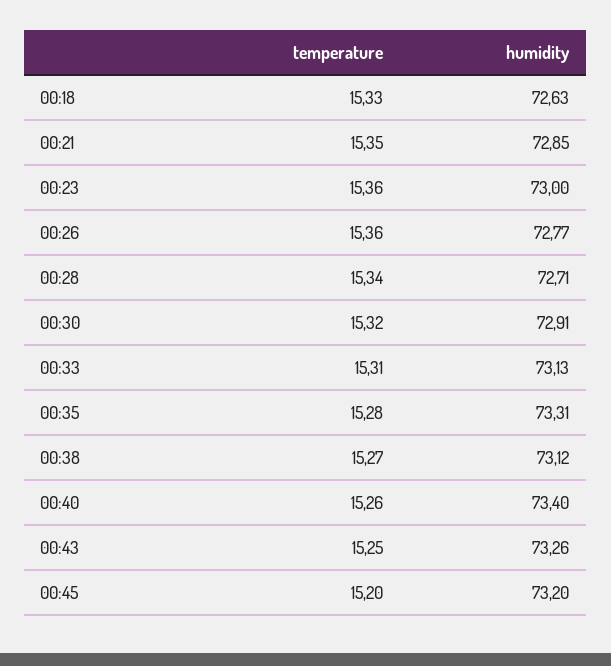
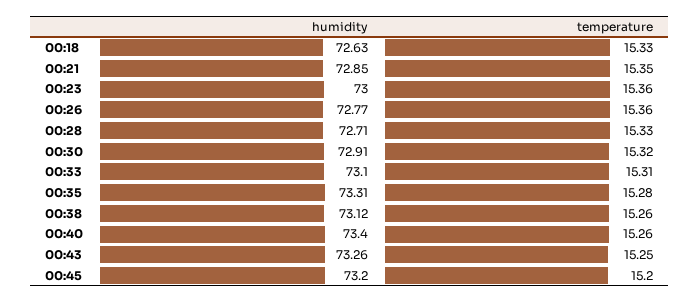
temperature, 00:28: 15.34 -> 15.33
humidity, 00:33: 73.13 -> 73.1
temperature, 00:38: 15.27 -> 15.26

